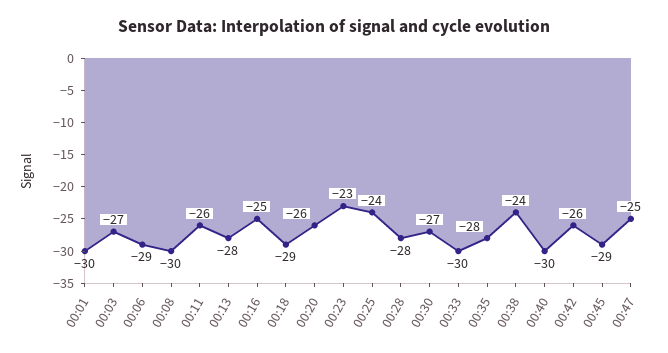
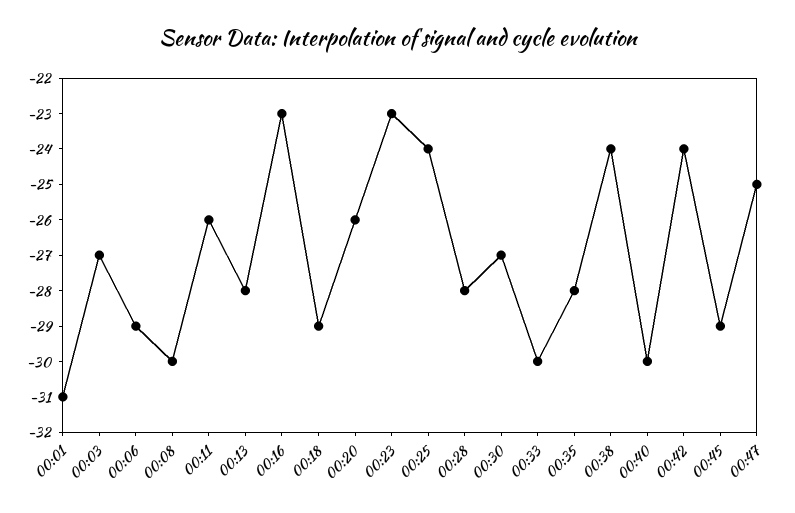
00:01: -30 -> -31
00:16: -25 -> -23
00:42: -26 -> -24

